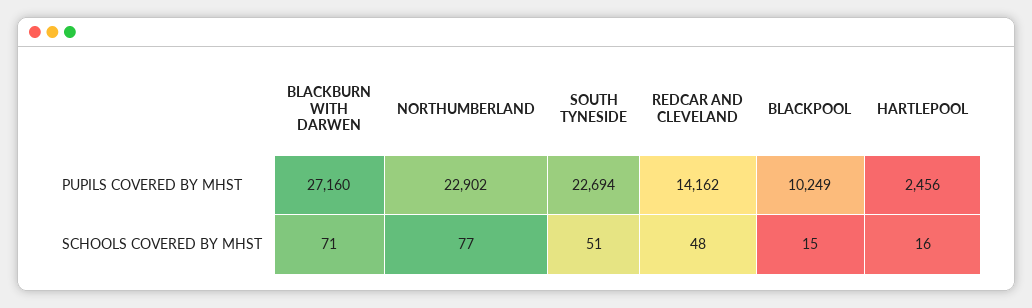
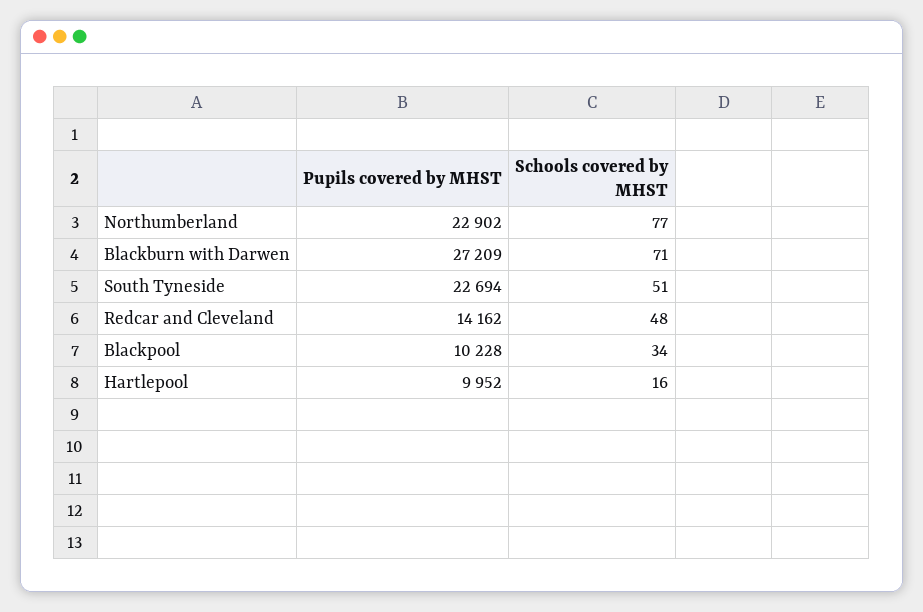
BLACKBURN WITH DARWEN, PUPILS COVERED BY MHST: 27160 -> 27209
BLACKPOOL, PUPILS COVERED BY MHST: 10249 -> 10228
HARTLEPOOL, PUPILS COVERED BY MHST: 2456 -> 9952
BLACKPOOL, SCHOOLS COVERED BY MHST: 15 -> 34

